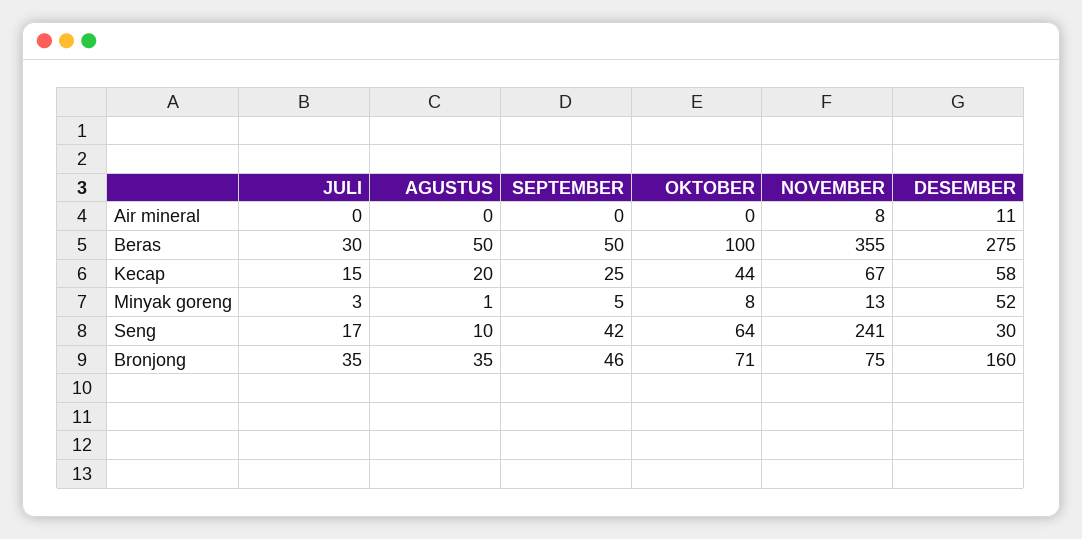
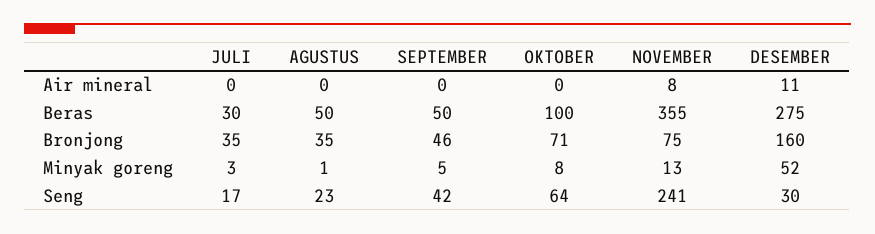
JULI, Kecap: 15 -> none
AGUSTUS, Kecap: 20 -> none
SEPTEMBER, Kecap: 25 -> none
OKTOBER, Kecap: 44 -> none
NOVEMBER, Kecap: 67 -> none
DESEMBER, Kecap: 58 -> none
AGUSTUS, Seng: 10 -> 23

